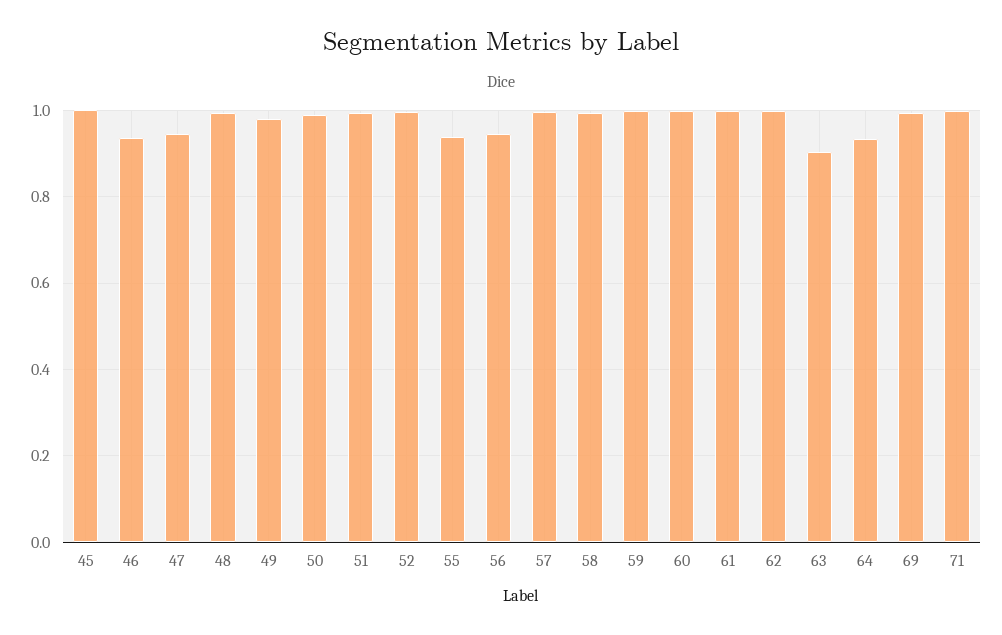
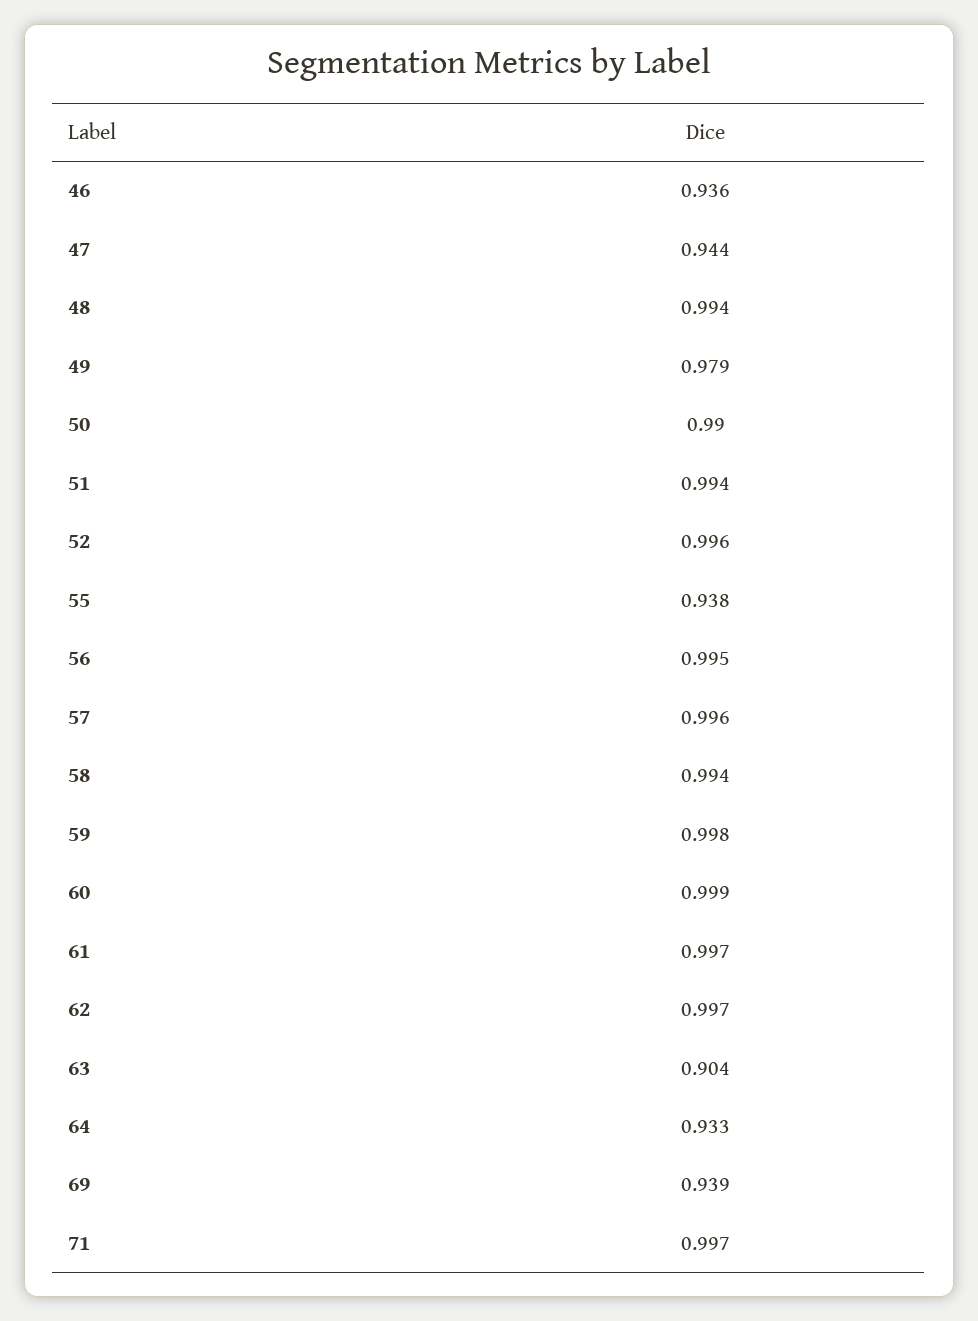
45: 1 -> none
56: 0.94 -> 0.995
69: 1 -> 0.939

